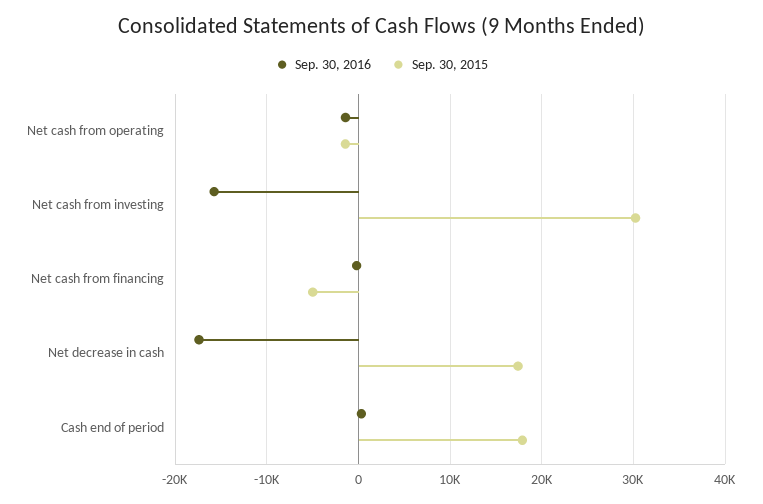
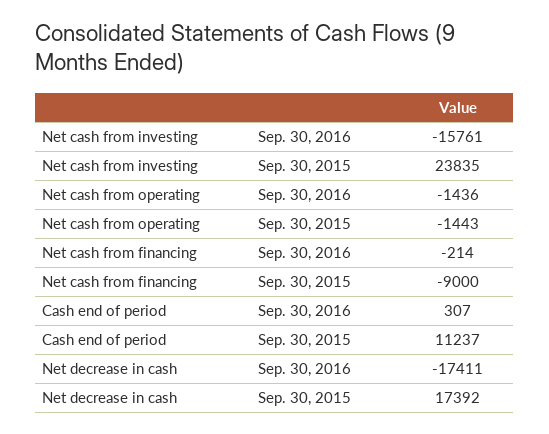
Sep. 30, 2015, Net cash from investing: 30000 -> 23835
Sep. 30, 2015, Net cash from financing: -5000 -> -9000
Sep. 30, 2015, Cash end of period: 18000 -> 11237

